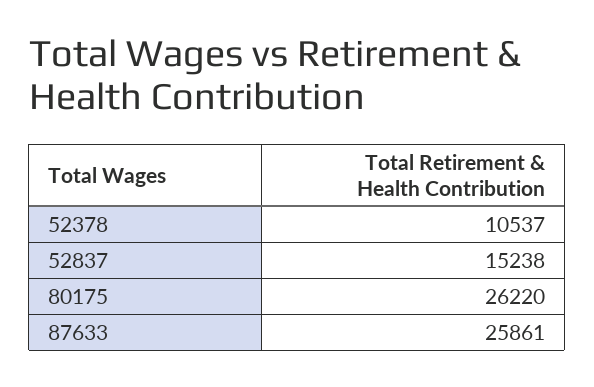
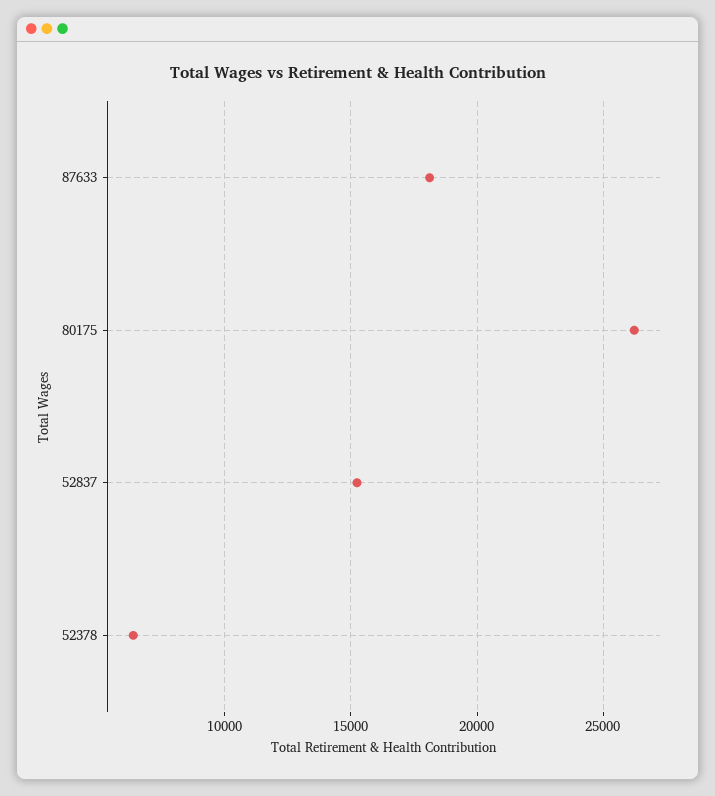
52378: 10537 -> 6500
87633: 25861 -> 18000

